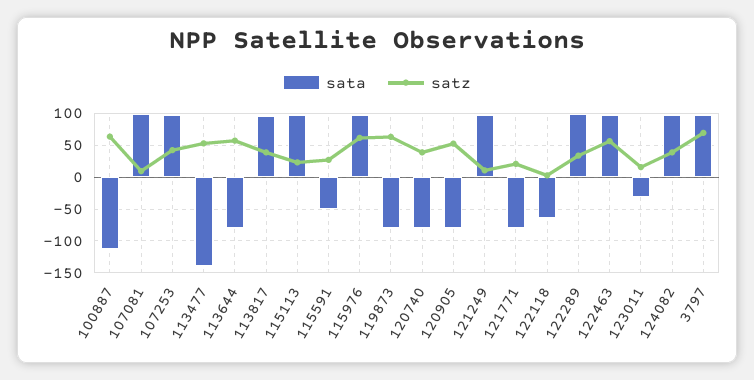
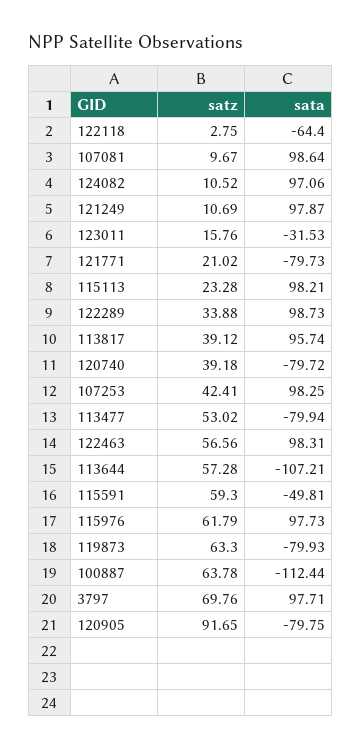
sata, 113477: -140 -> -79.94
sata, 113644: -80 -> -107.21
satz, 115591: 30 -> 59.3
satz, 120905: 50 -> 91.65
satz, 124082: 40 -> 10.52

